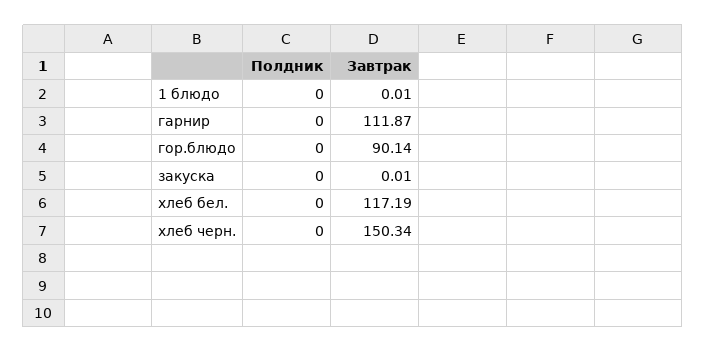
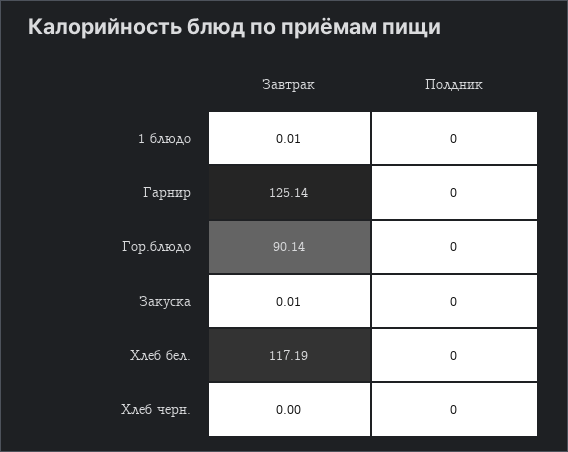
Завтрак, гарнир: 111.87 -> 125.14
Завтрак, хлеб черн.: 150.34 -> 0

